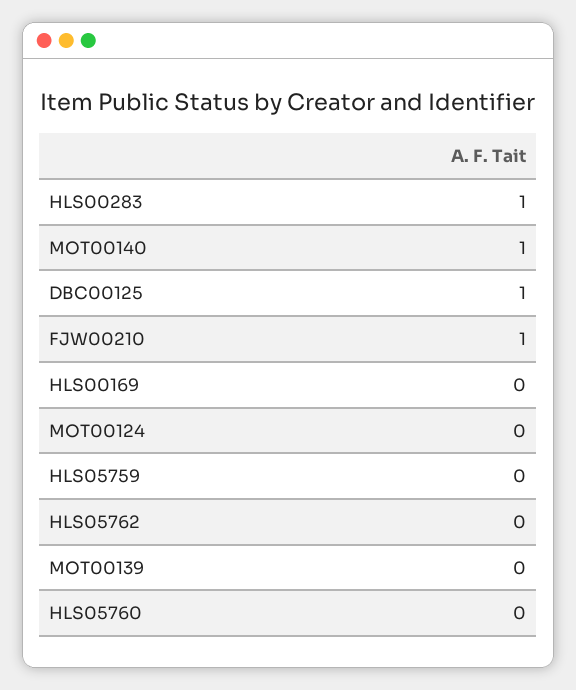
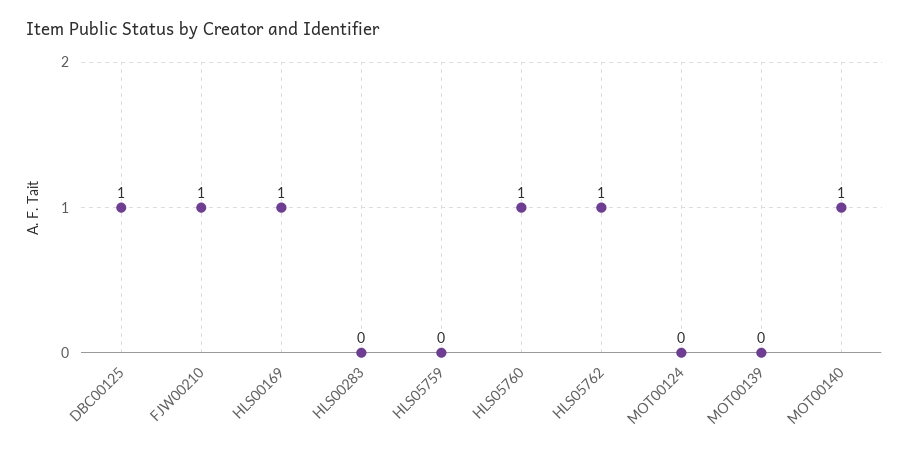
HLS00283: 1 -> 0
HLS00169: 0 -> 1
HLS05762: 0 -> 1
HLS05760: 0 -> 1

